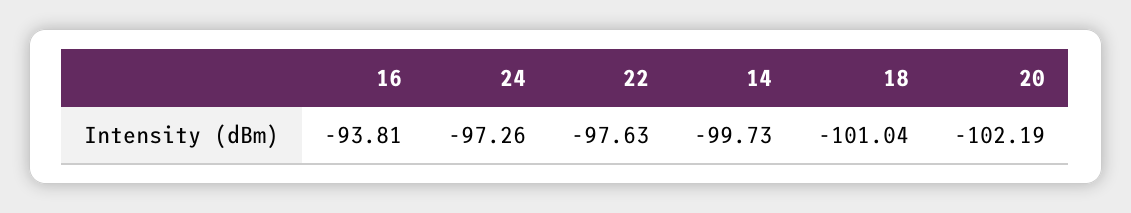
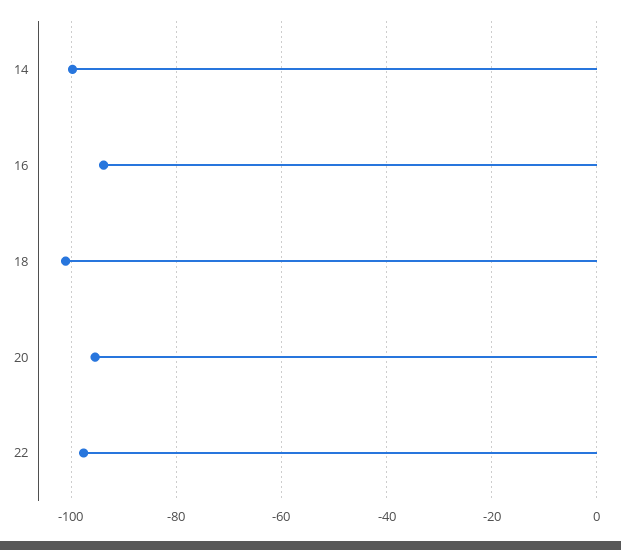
24: -97.26 -> none
20: -102.19 -> -96

